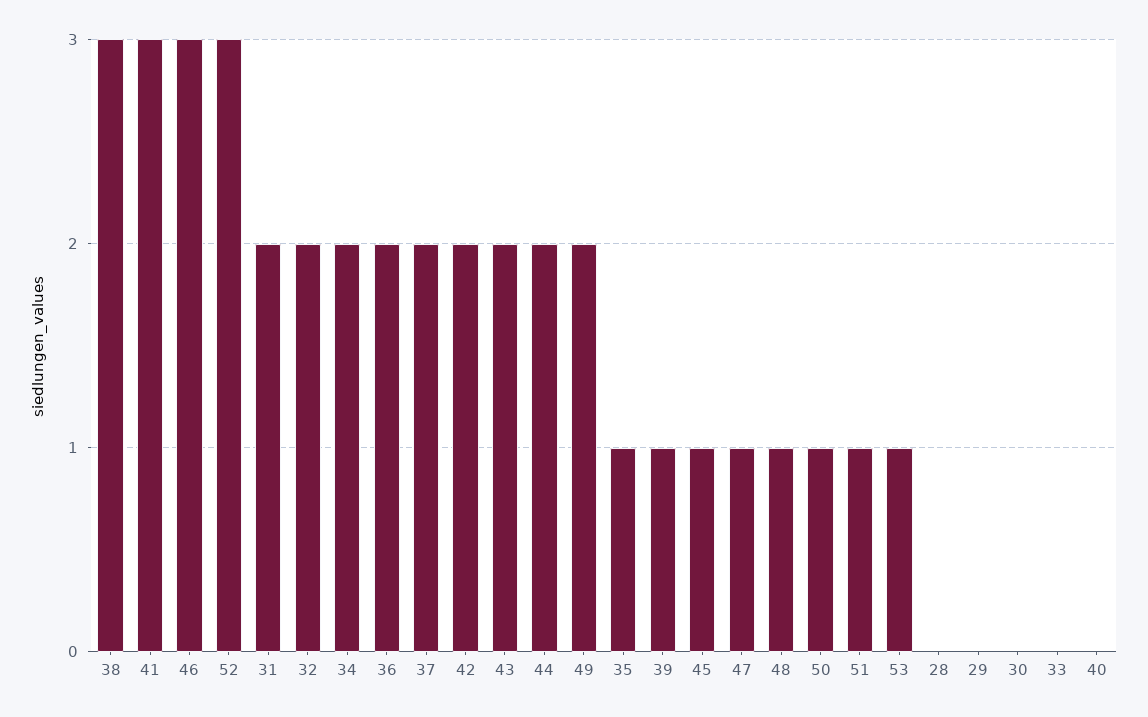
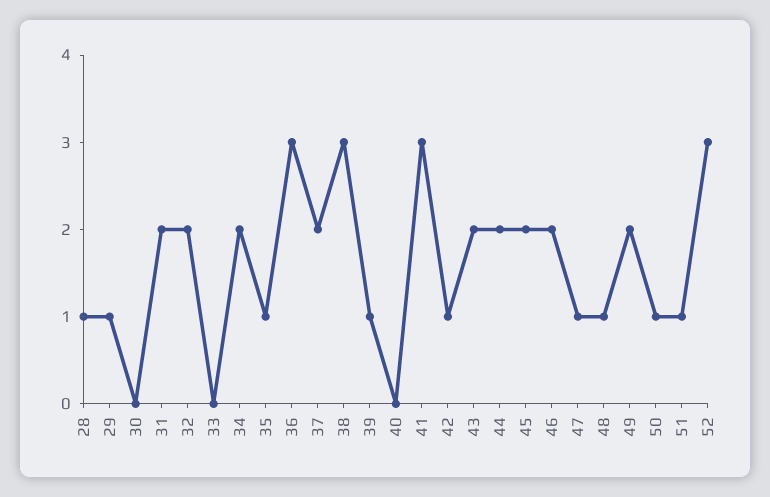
46: 3 -> 2
36: 2 -> 3
42: 2 -> 1
45: 1 -> 2
53: 1 -> none
28: 0 -> 1
29: 0 -> 1

